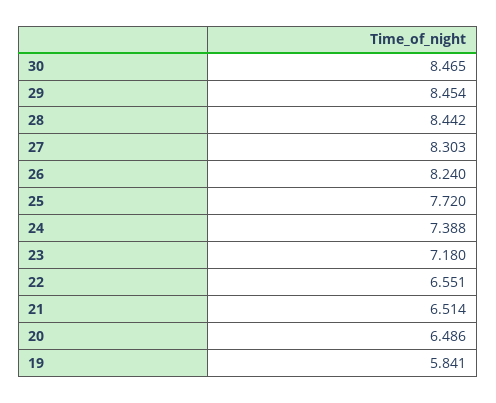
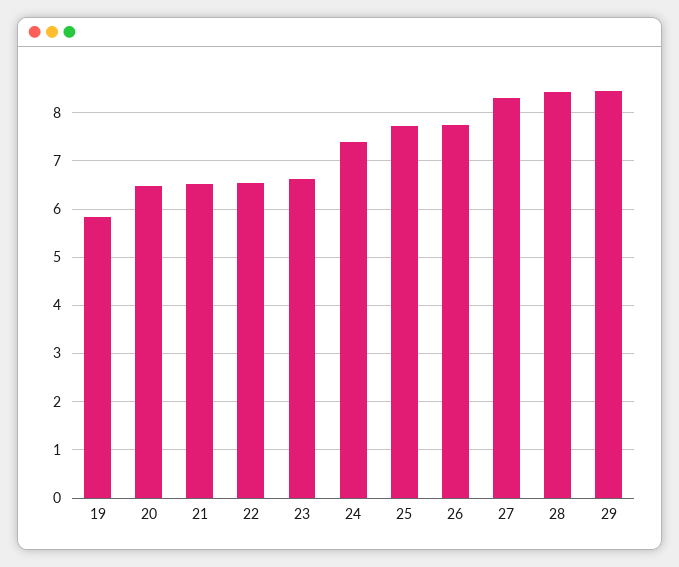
30: 8.465 -> none
26: 8.24 -> 7.8
23: 7.18 -> 6.6

